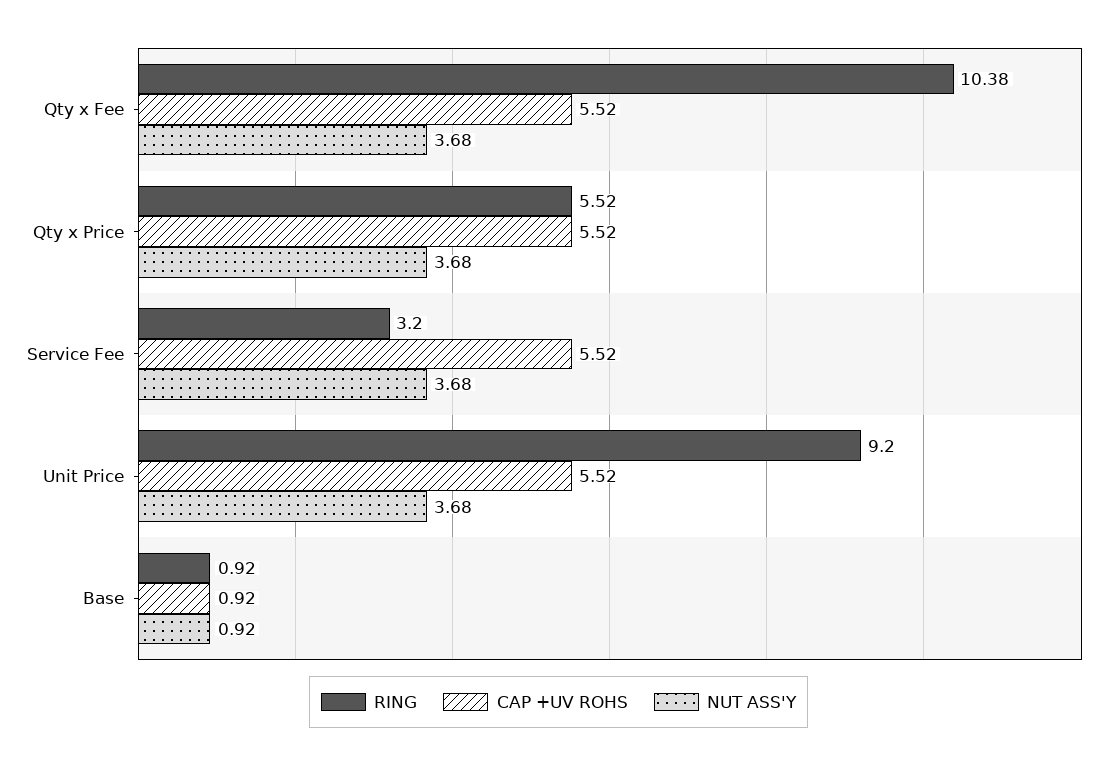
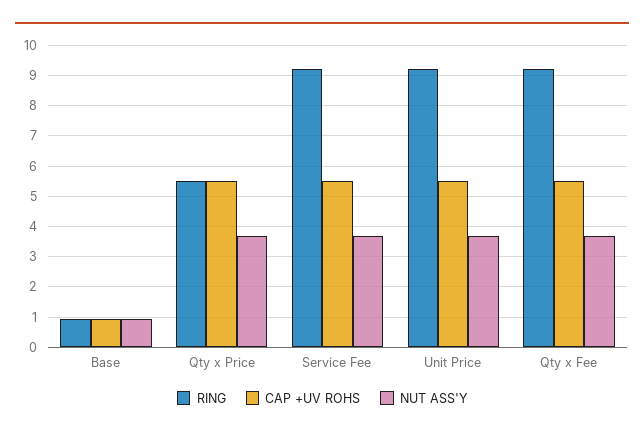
RING, Qty x Fee: 10.38 -> 9.2
RING, Service Fee: 3.2 -> 9.2

